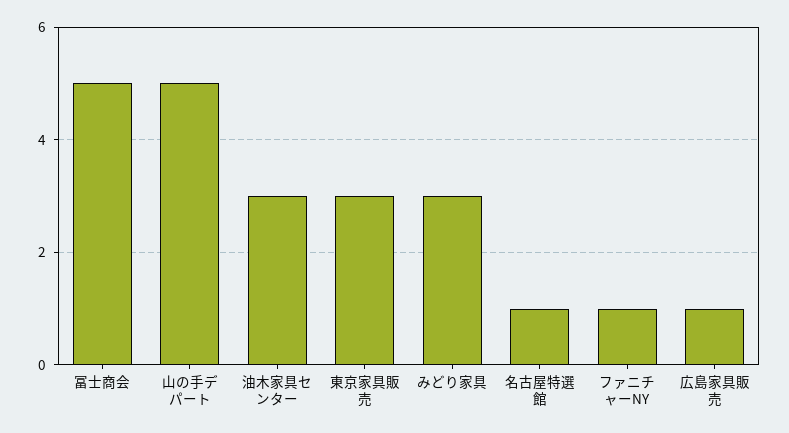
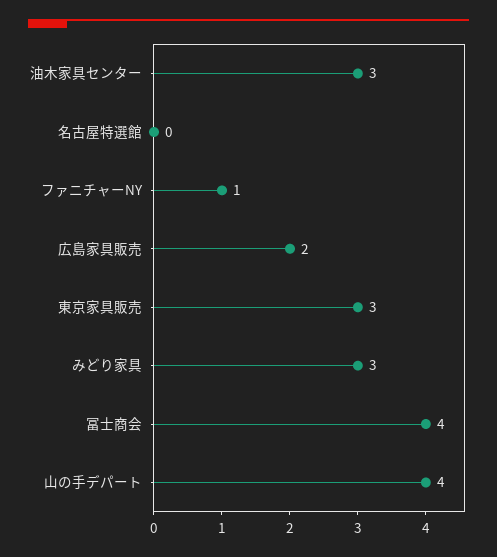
冨士商会: 5 -> 4
山の手デパート: 5 -> 4
名古屋特選館: 1 -> 0
広島家具販売: 1 -> 2

